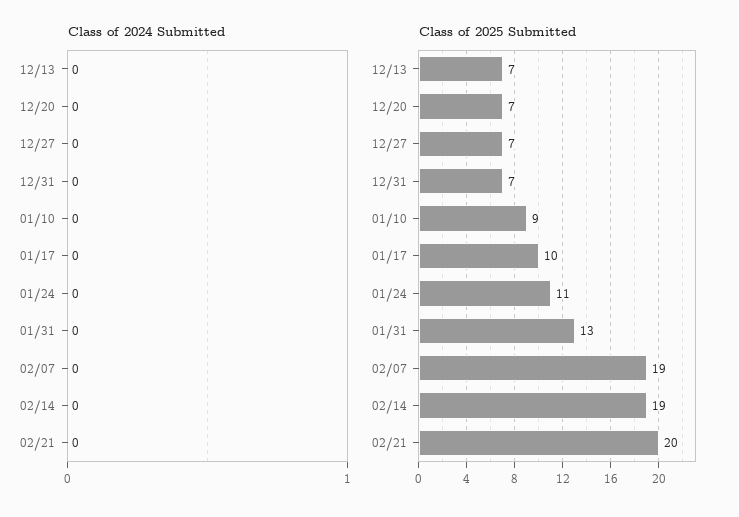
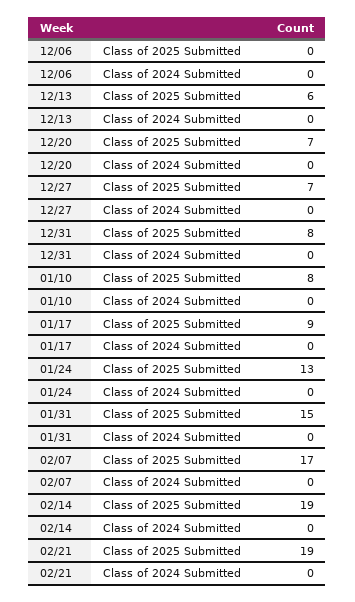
Class of 2025 Submitted, 12/13: 7 -> 6
Class of 2025 Submitted, 12/31: 7 -> 8
Class of 2025 Submitted, 01/10: 9 -> 8
Class of 2025 Submitted, 01/17: 10 -> 9
Class of 2025 Submitted, 01/24: 11 -> 13
Class of 2025 Submitted, 01/31: 13 -> 15
Class of 2025 Submitted, 02/07: 19 -> 17
Class of 2025 Submitted, 02/21: 20 -> 19
Class of 2025 Submitted, 12/06: none -> 0
Class of 2024 Submitted, 12/06: none -> 0

